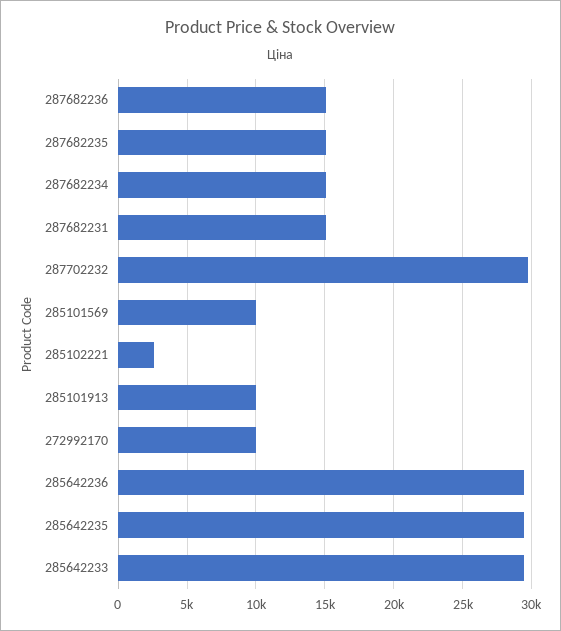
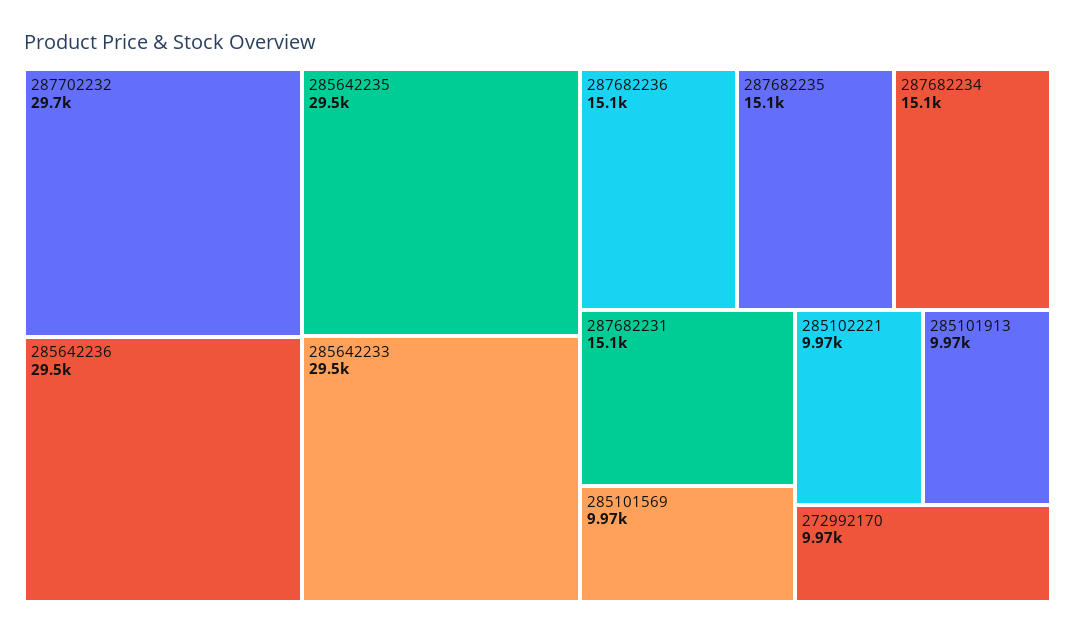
285102221: 2500 -> 9970

